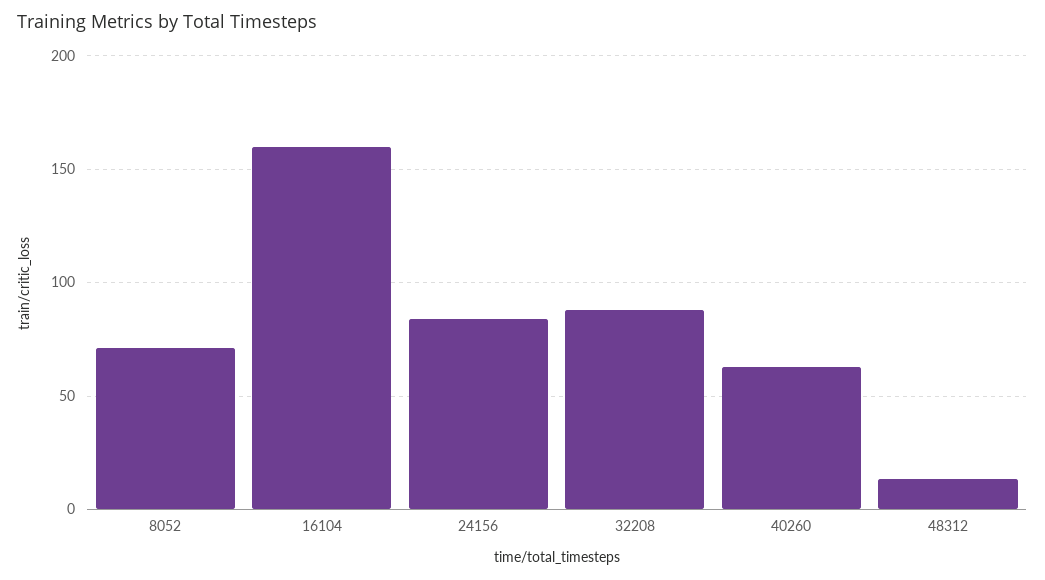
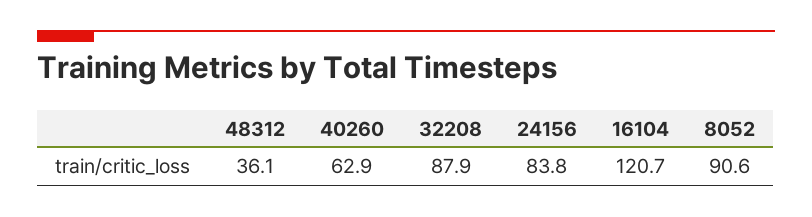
8052: 70 -> 90.6
16104: 160 -> 120.7
48312: 15 -> 36.1

